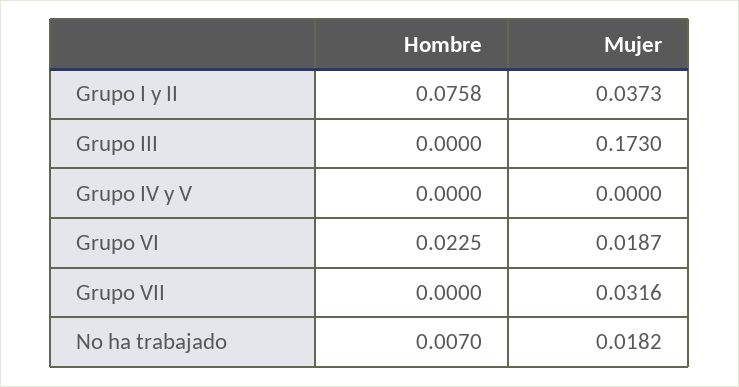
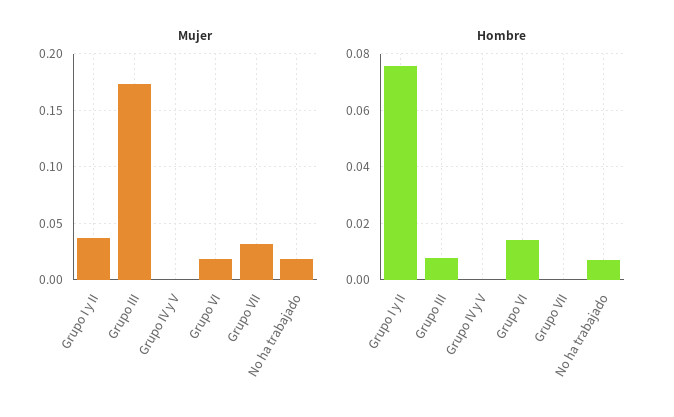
Hombre, Grupo III: 0 -> 0.0075
Hombre, Grupo VI: 0.0225 -> 0.015

